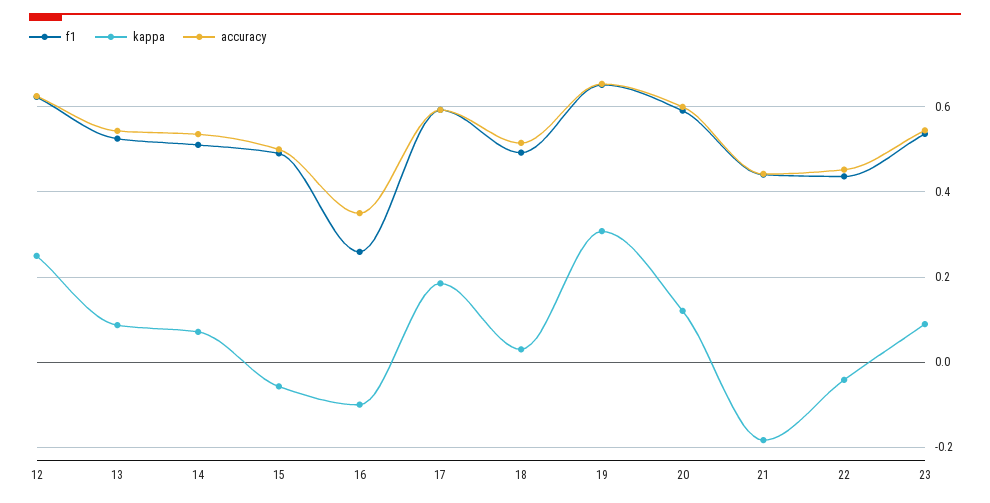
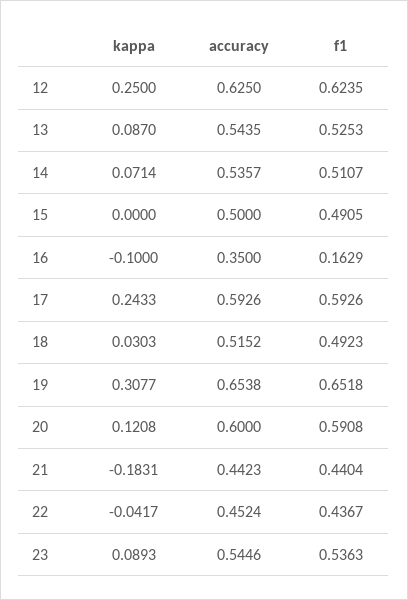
kappa, 15: -0.06 -> 0
f1, 16: 0.26 -> 0.1629
kappa, 17: 0.18 -> 0.2433

